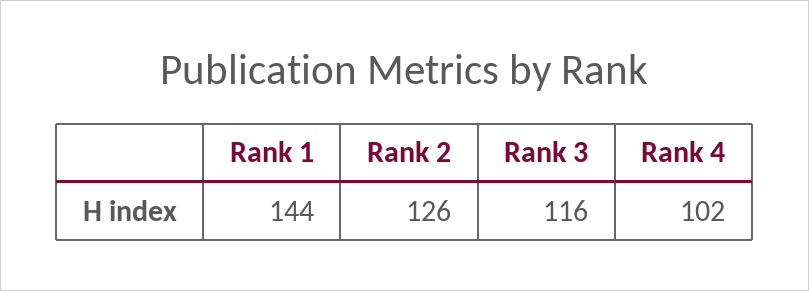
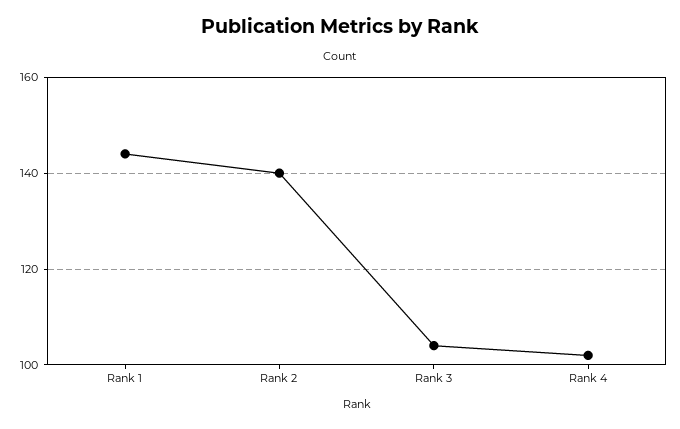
Rank 2: 126 -> 140
Rank 3: 116 -> 105

